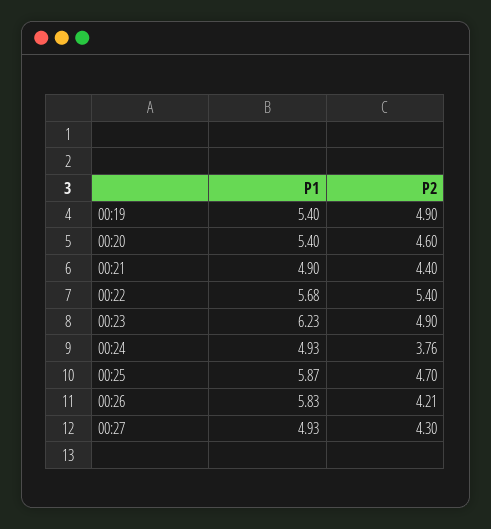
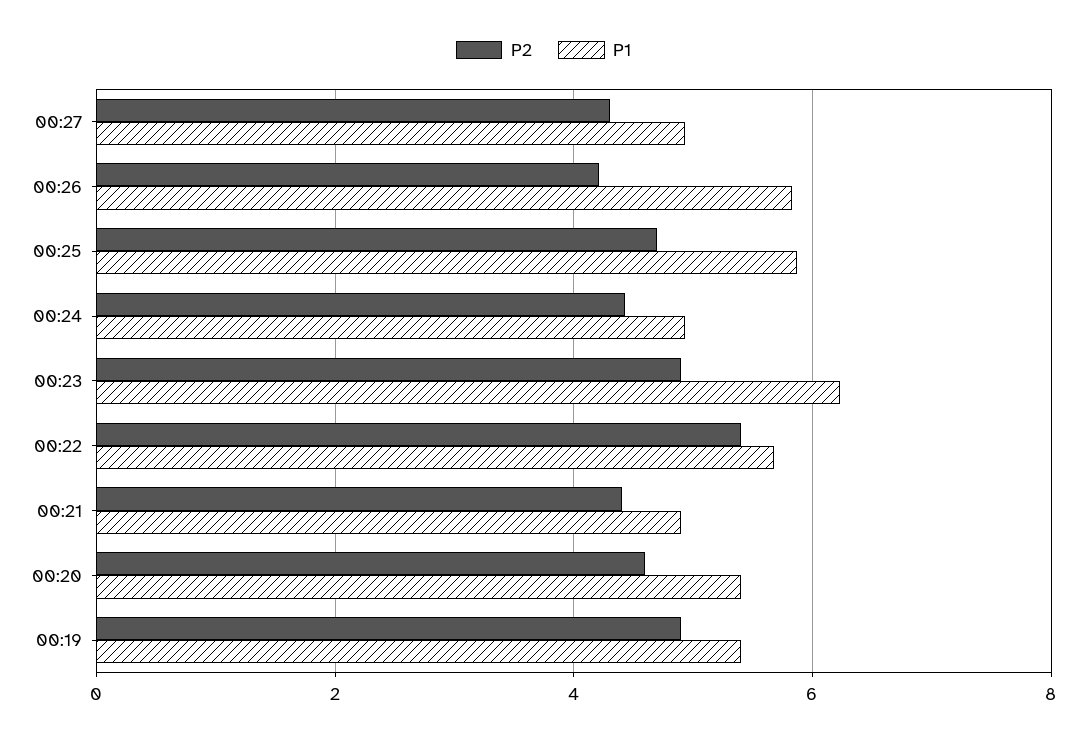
P2, 00:24: 3.76 -> 4.4

